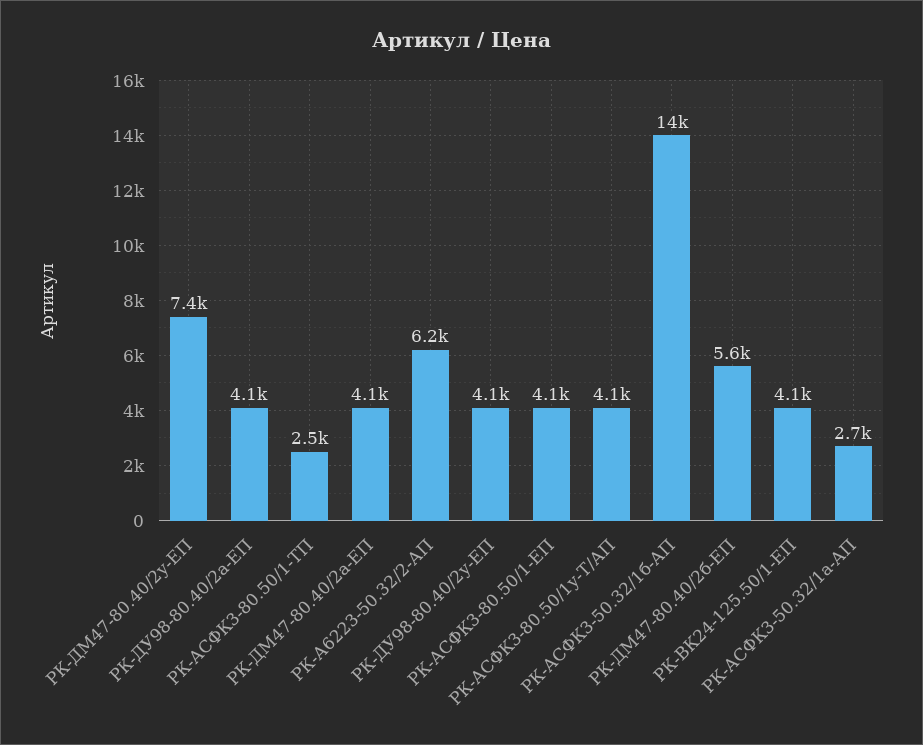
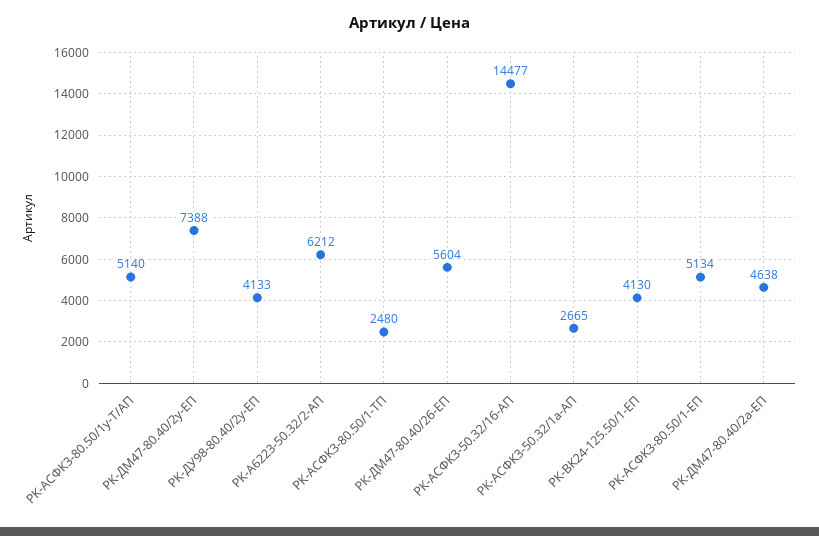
РК-ДУ98-80.40/2а-ЕП: 4100 -> none
РК-ДМ47-80.40/2а-ЕП: 4100 -> 4638
РК-АСФК3-80.50/1-ЕП: 4100 -> 5134
РК-АСФК3-80.50/1у-Т/АП: 4100 -> 5140

